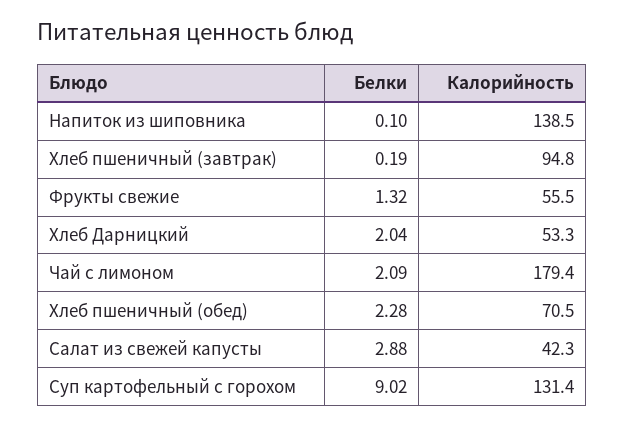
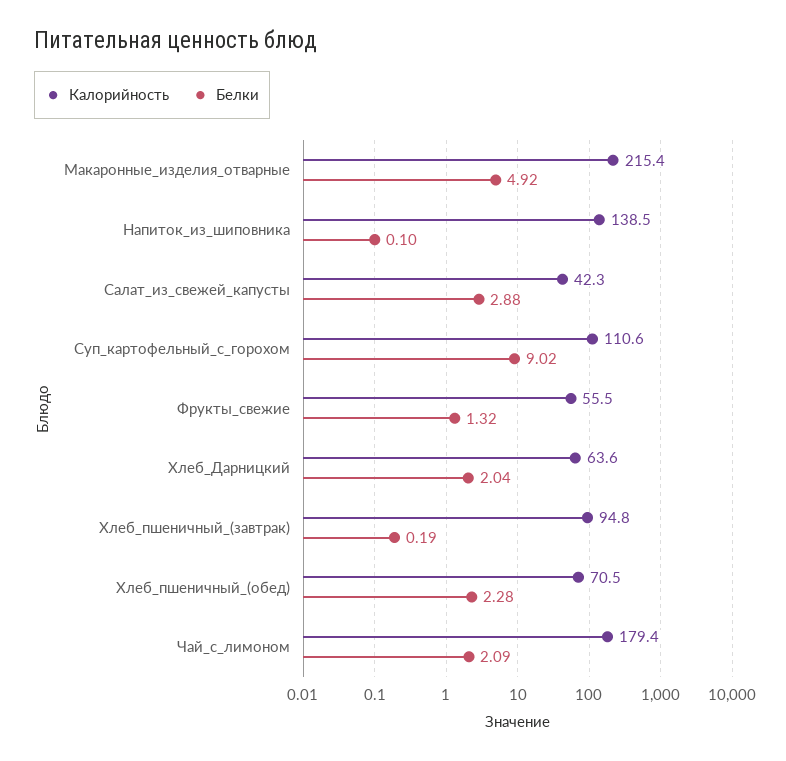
Калорийность, Хлеб Дарницкий: 53.3 -> 63.6
Калорийность, Суп картофельный с горохом: 131.4 -> 110.6
Калорийность, Макаронные_изделия_отварные: none -> 215.4
Белки, Макаронные_изделия_отварные: none -> 4.92

